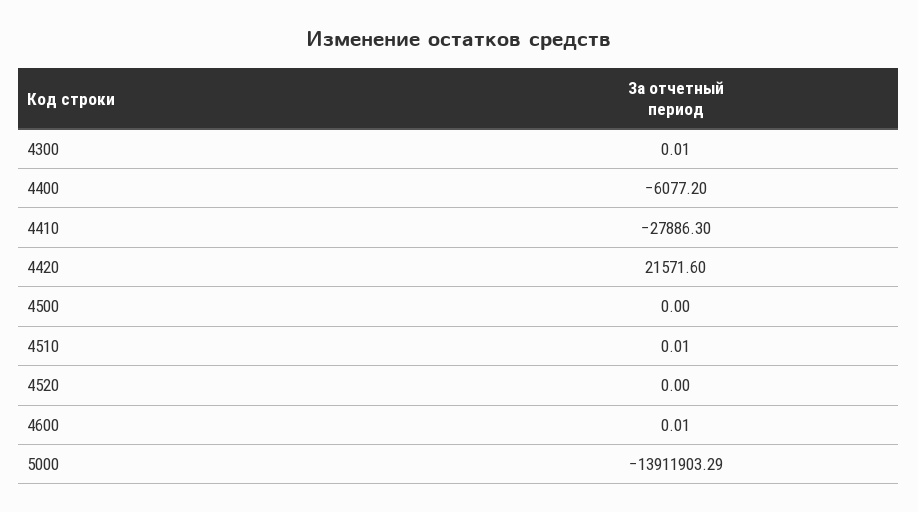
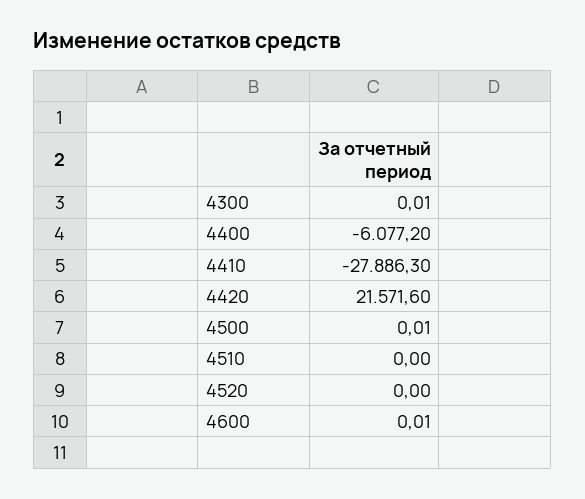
4500: 0 -> 0.01
4510: 0.01 -> 0
5000: -13911903.29 -> none

